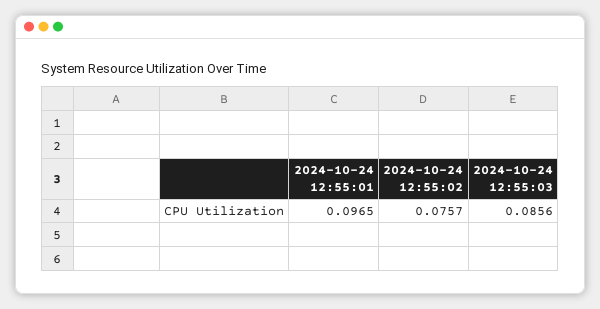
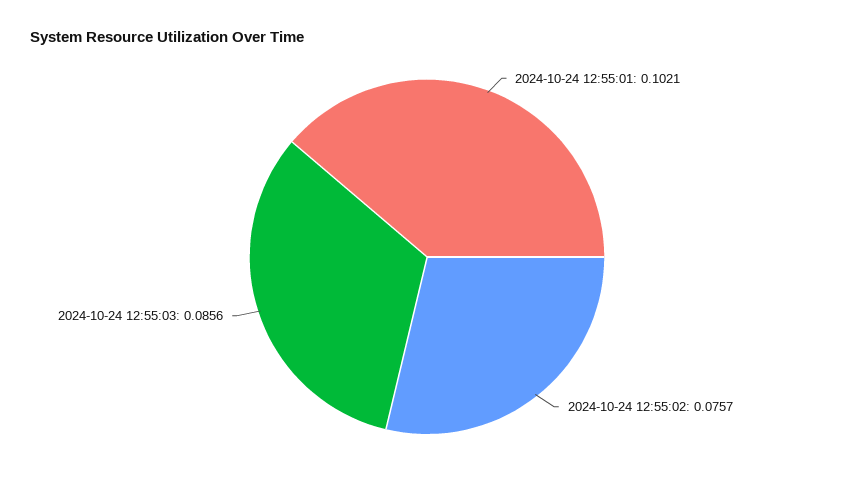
2024-10-24 12:55:01: 0.0965 -> 0.1021

